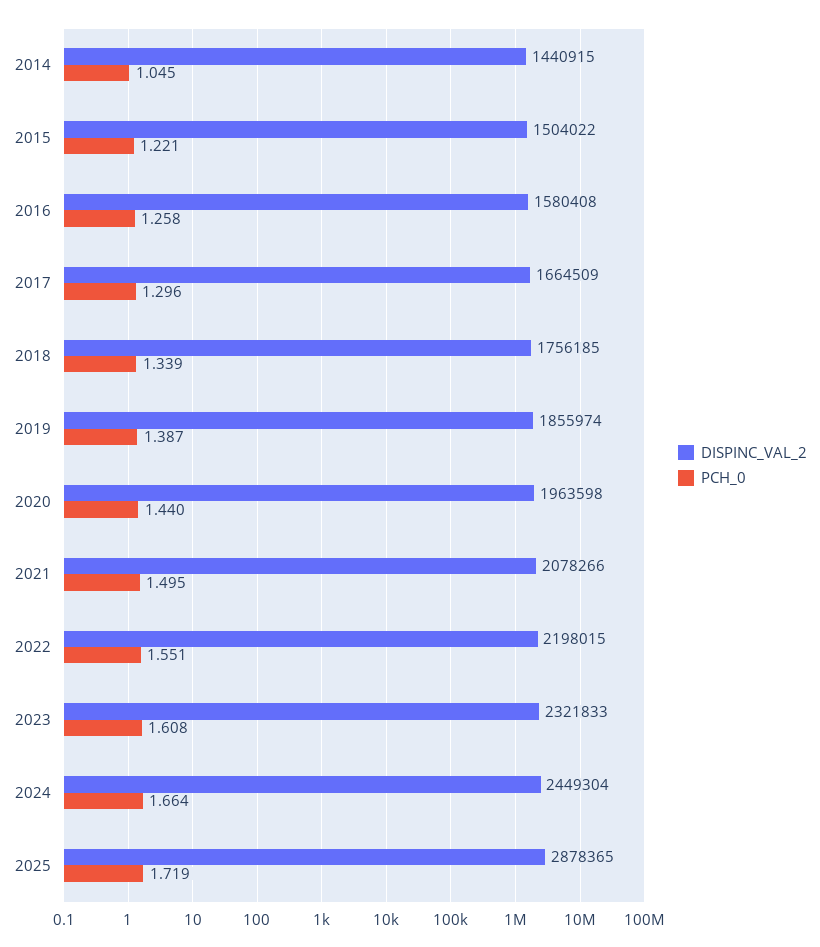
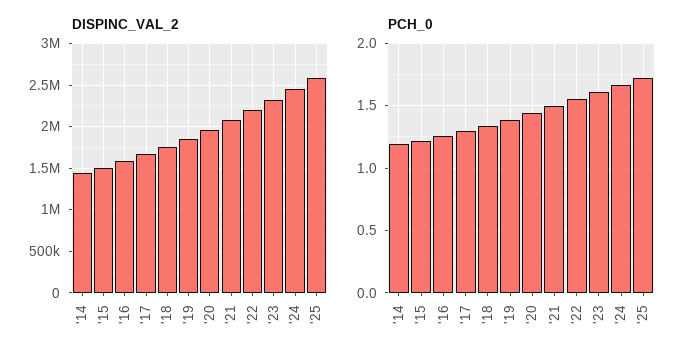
PCH_0, 2014: 1.045 -> 1.2
DISPINC_VAL_2, 2025: 2878365 -> 2600000

